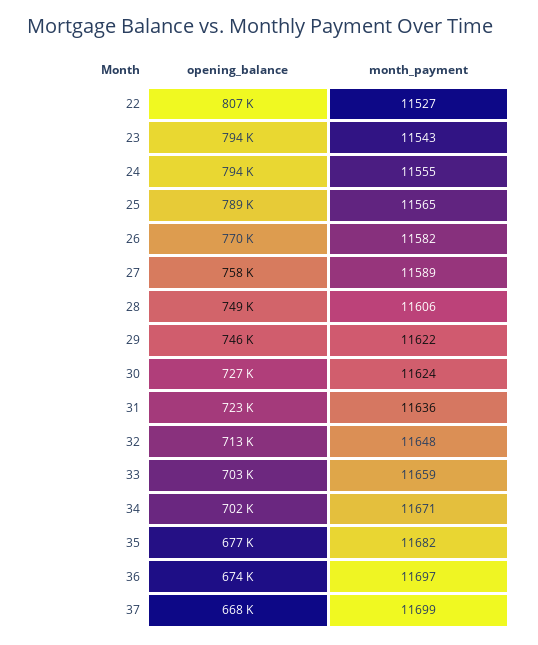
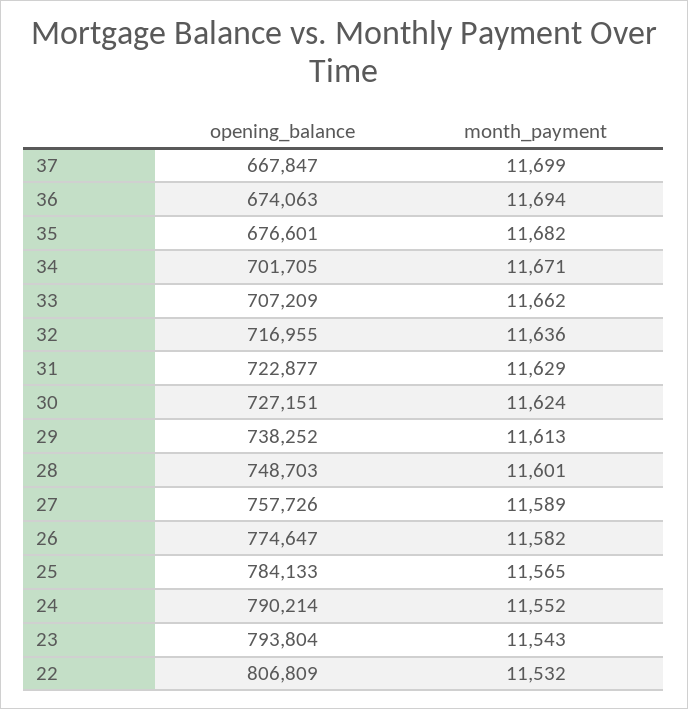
month_payment, 22: 11527 -> 11532
opening_balance, 24: 794000 -> 790214
month_payment, 24: 11555 -> 11552
opening_balance, 25: 789000 -> 784133
opening_balance, 26: 770000 -> 774647
month_payment, 28: 11606 -> 11601
opening_balance, 29: 746000 -> 738252
month_payment, 29: 11622 -> 11613
month_payment, 31: 11636 -> 11629
opening_balance, 32: 713000 -> 716955
month_payment, 32: 11648 -> 11636
opening_balance, 33: 703000 -> 707209
month_payment, 33: 11659 -> 11662
month_payment, 36: 11697 -> 11694

